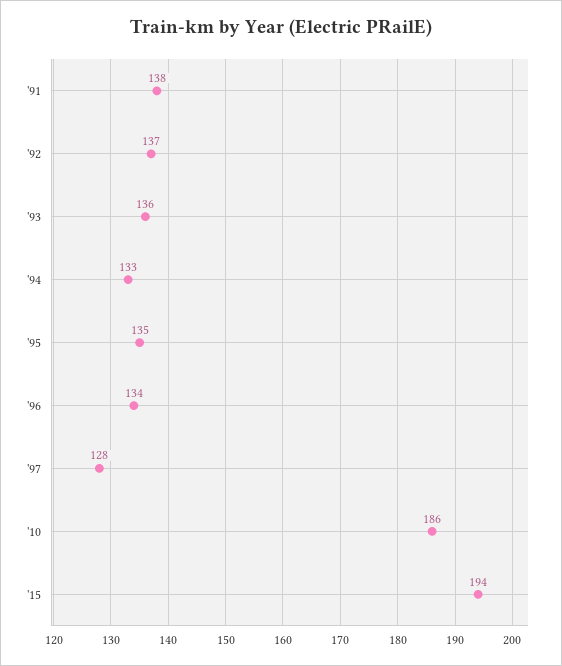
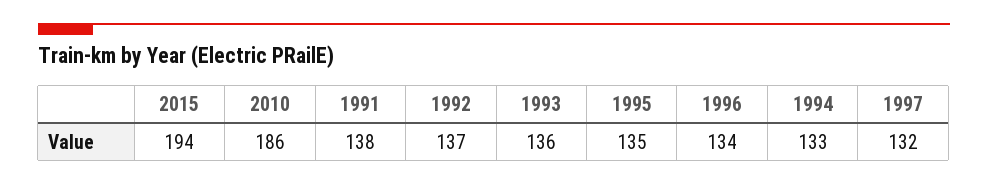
'97: 128 -> 132

